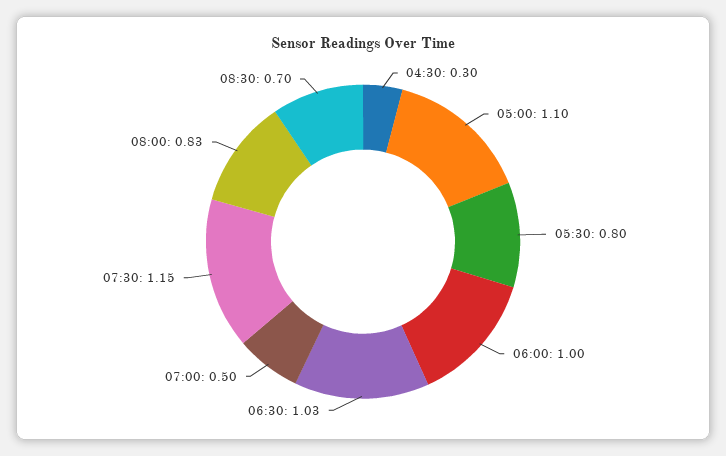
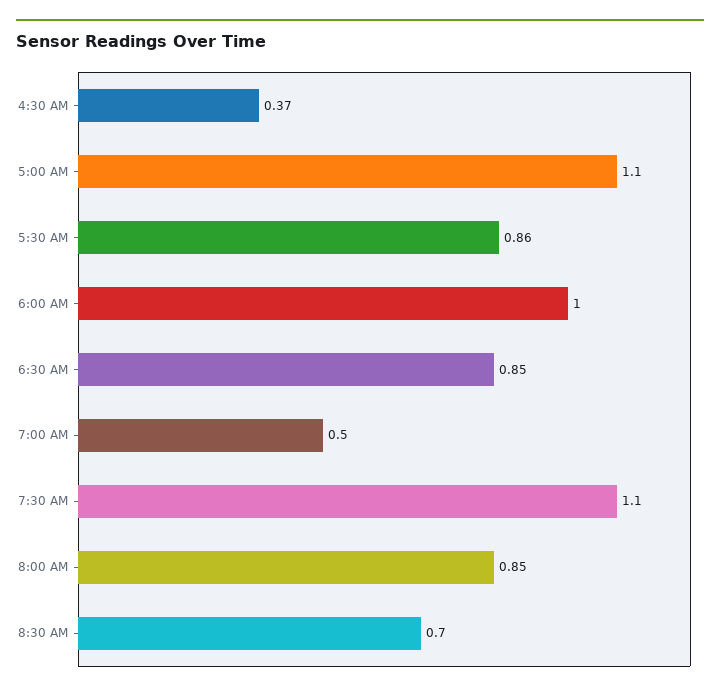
04:30: 0.3 -> 0.37
05:30: 0.8 -> 0.86
06:30: 1.03 -> 0.85
07:30: 1.15 -> 1.1
08:00: 0.83 -> 0.85

